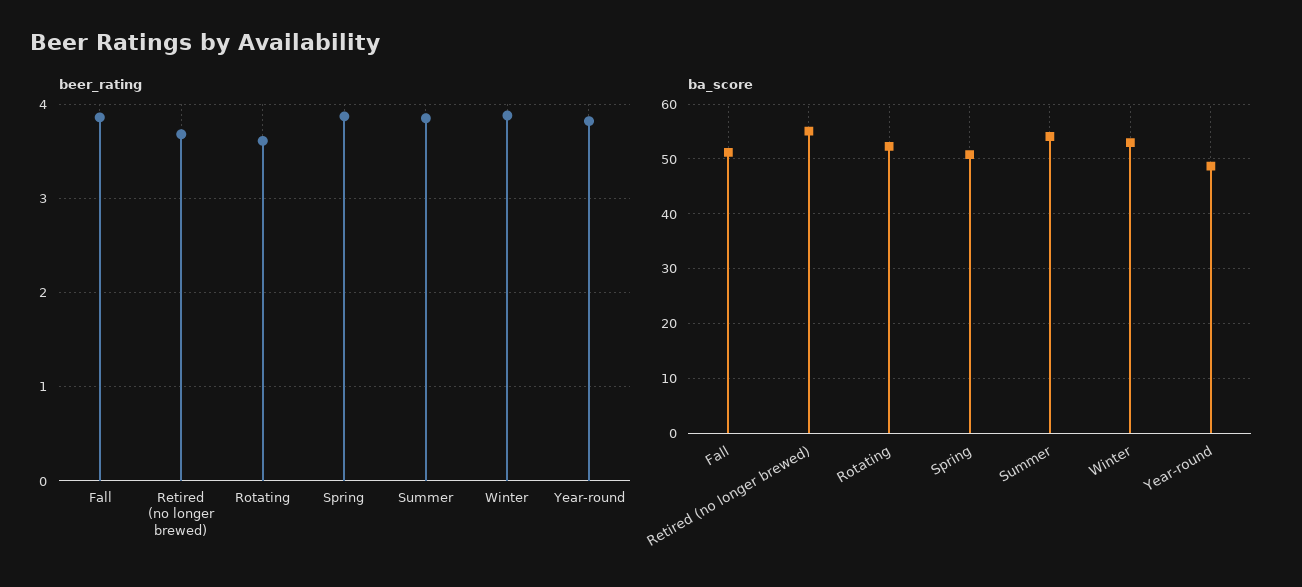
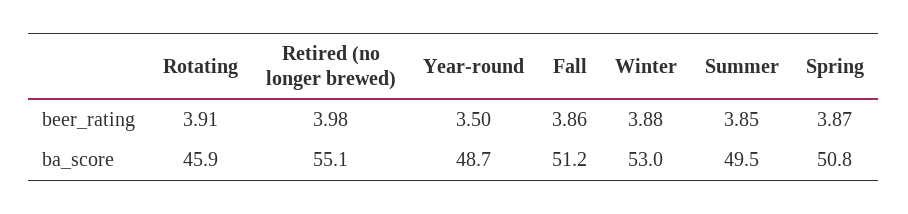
beer_rating, Retired (no longer brewed): 3.7 -> 3.98
beer_rating, Rotating: 3.6 -> 3.91
beer_rating, Year-round: 3.8 -> 3.5
ba_score, Rotating: 52 -> 45.9
ba_score, Summer: 54 -> 49.5

